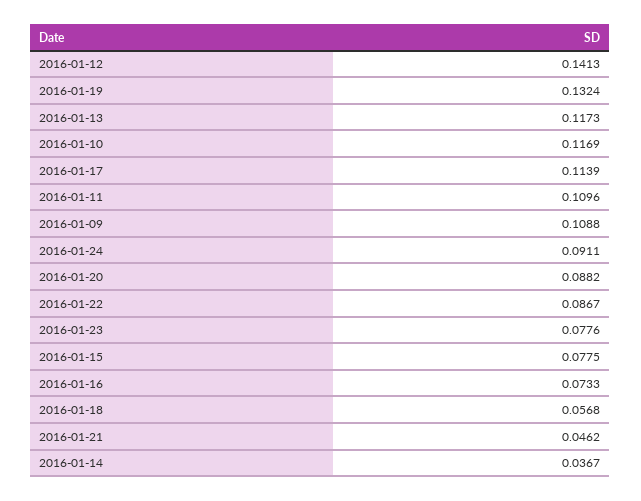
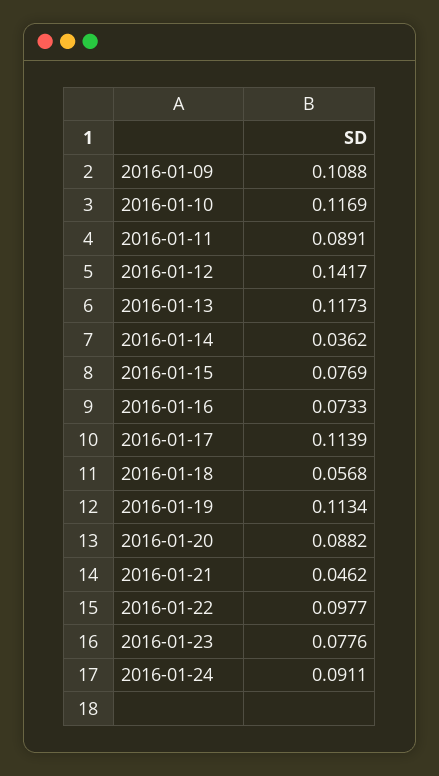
2016-01-12: 0.1413 -> 0.1417
2016-01-19: 0.1324 -> 0.1134
2016-01-11: 0.1096 -> 0.0891
2016-01-22: 0.0867 -> 0.0977
2016-01-15: 0.0775 -> 0.0769
2016-01-14: 0.0367 -> 0.0362

